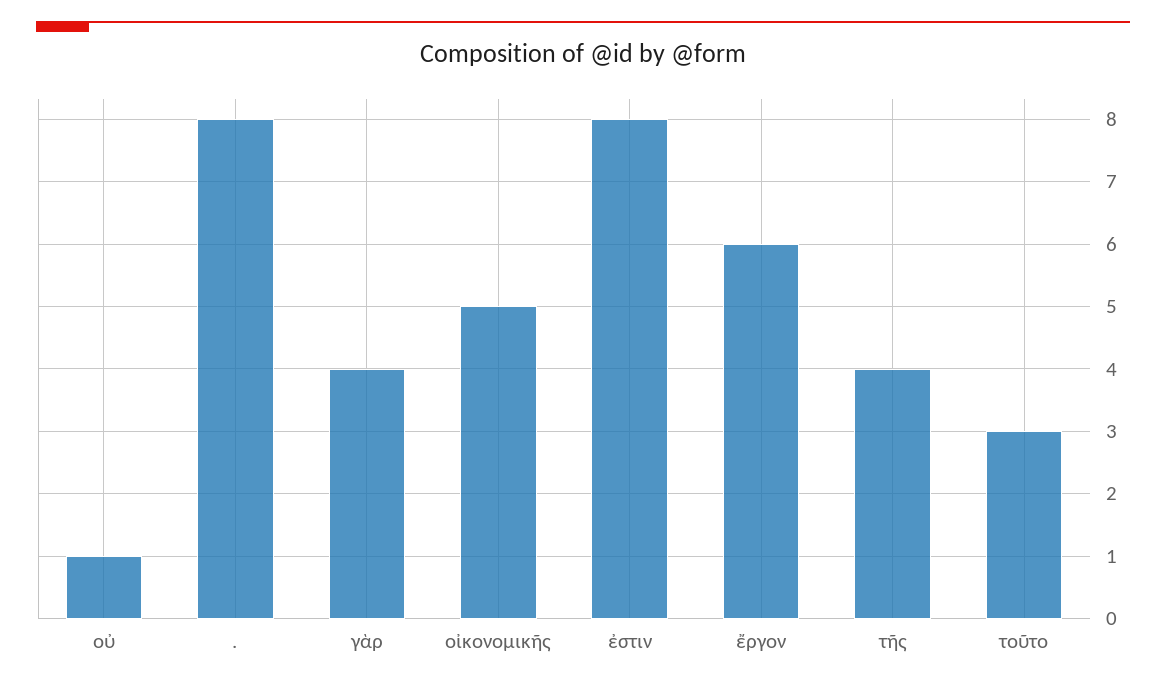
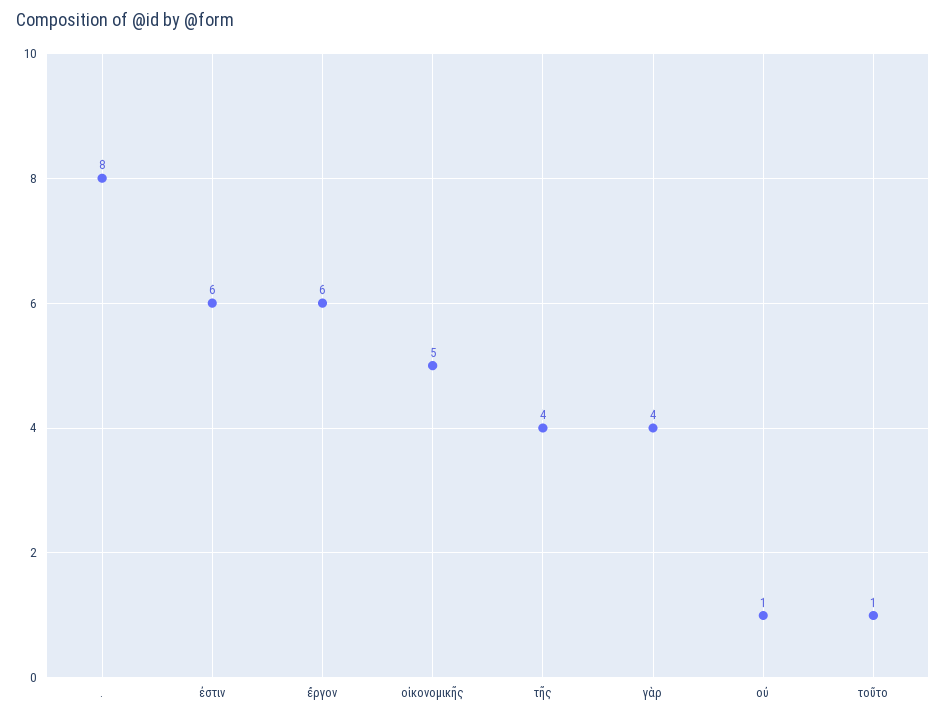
ἐστιν: 8 -> 6
τοῦτο: 3 -> 1

